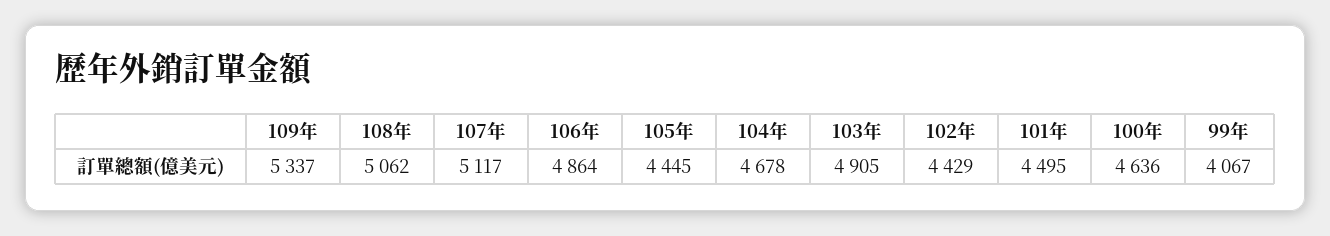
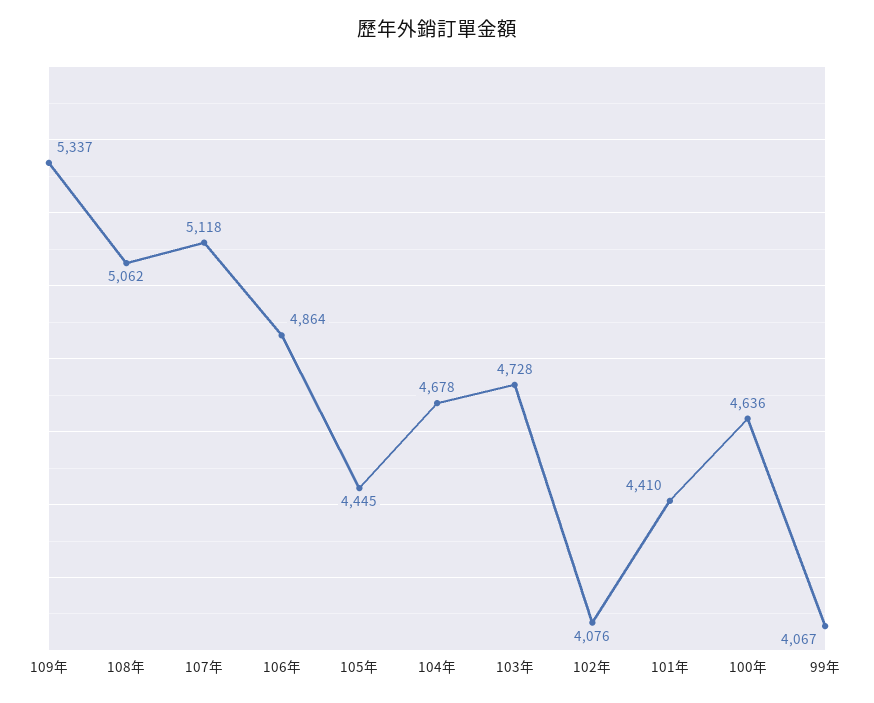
107年: 5117 -> 5118
103年: 4905 -> 4728
102年: 4429 -> 4076
101年: 4495 -> 4410

